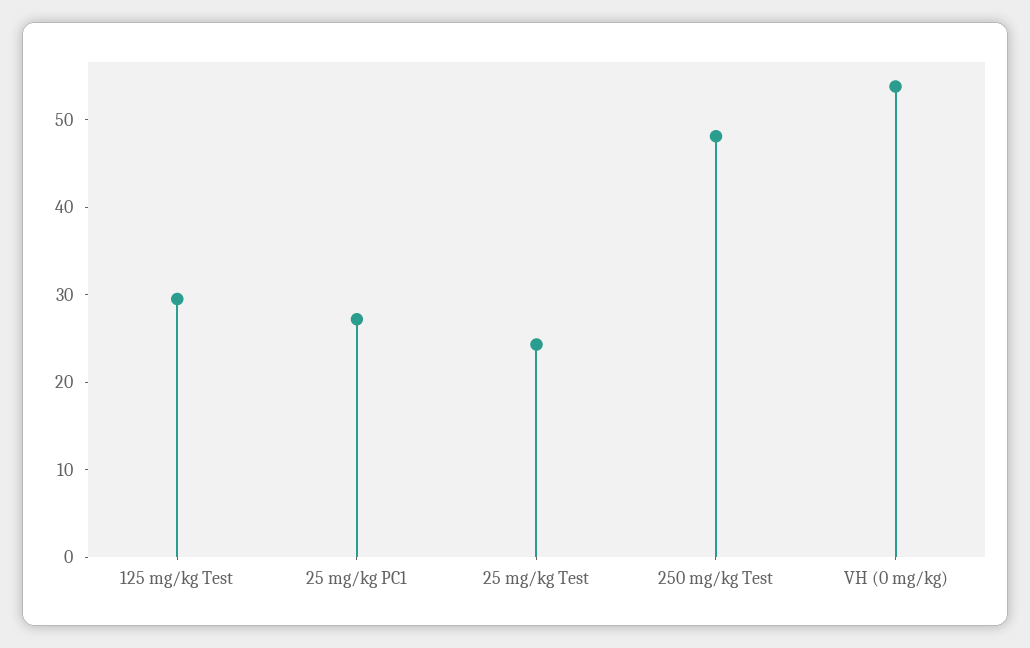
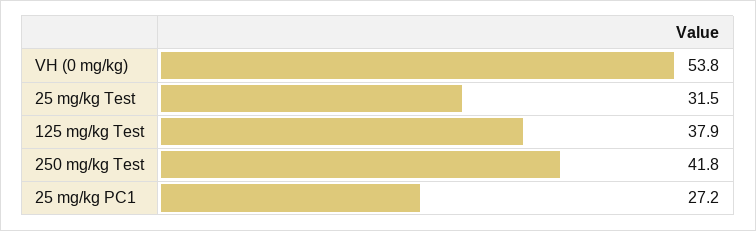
125 mg/kg Test: 30 -> 37.9
25 mg/kg Test: 24 -> 31.5
250 mg/kg Test: 48 -> 41.8

